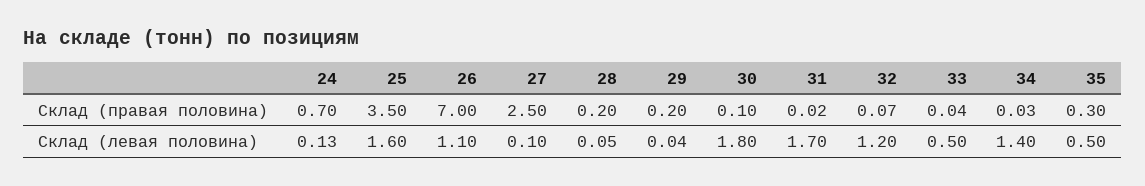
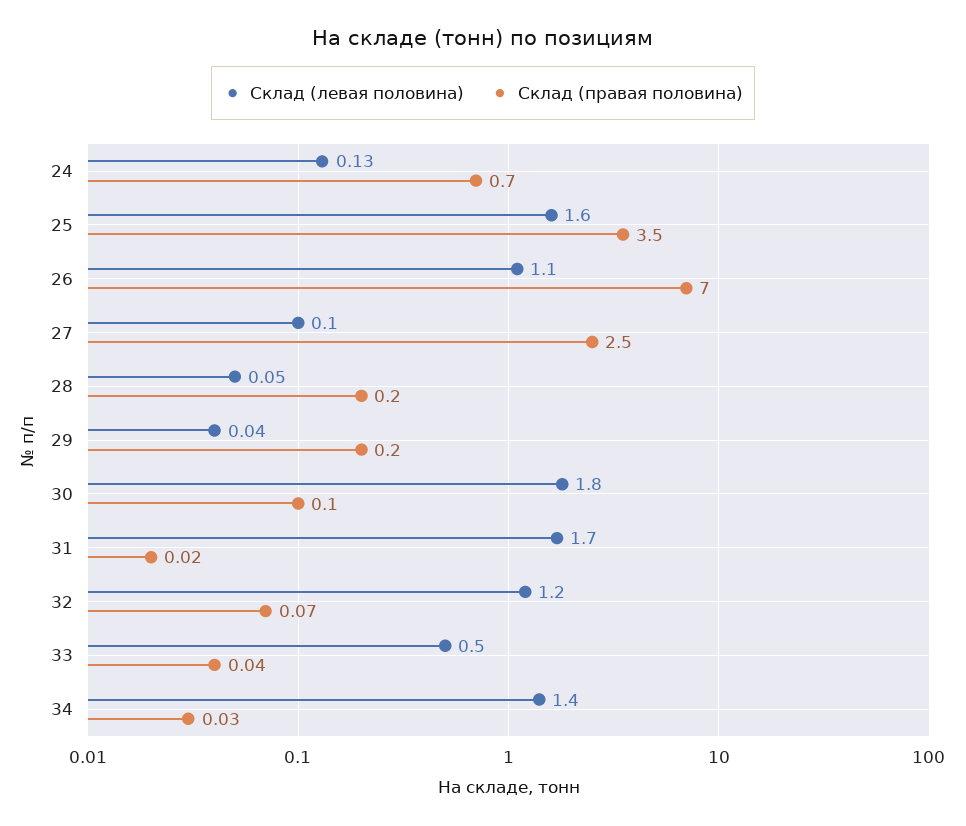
Склад (правая половина), 35: 0.3 -> none
Склад (левая половина), 35: 0.5 -> none

